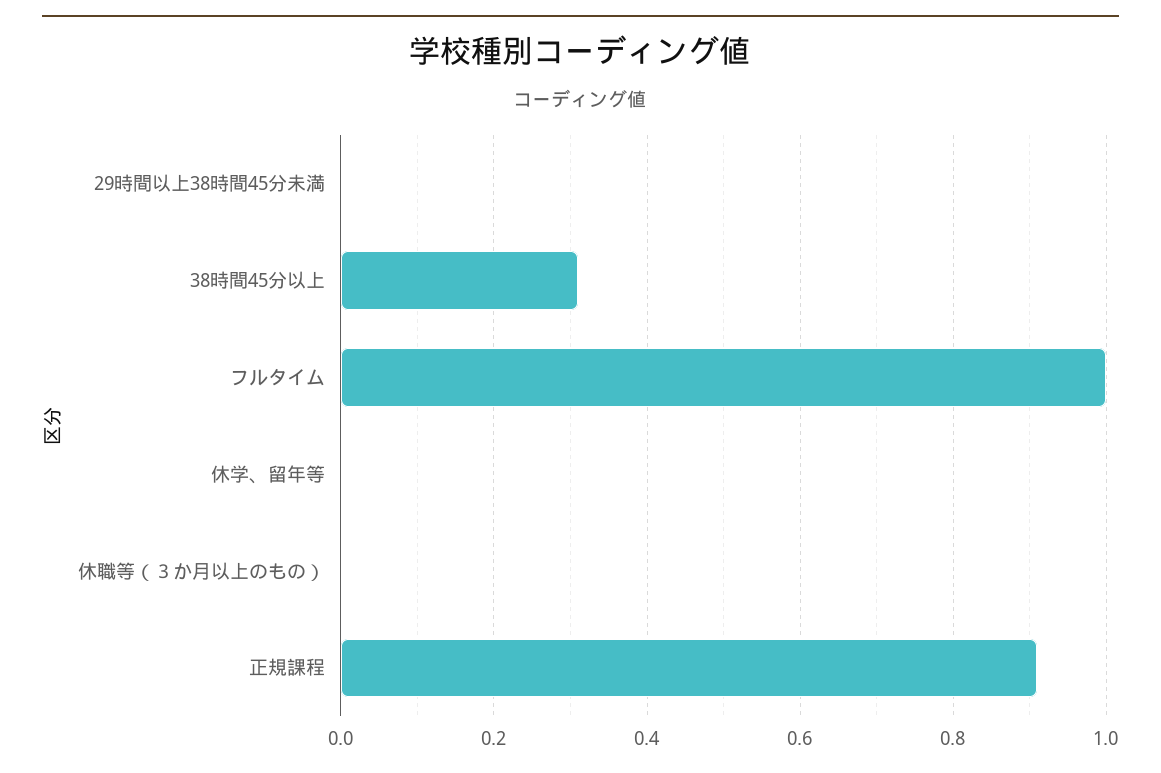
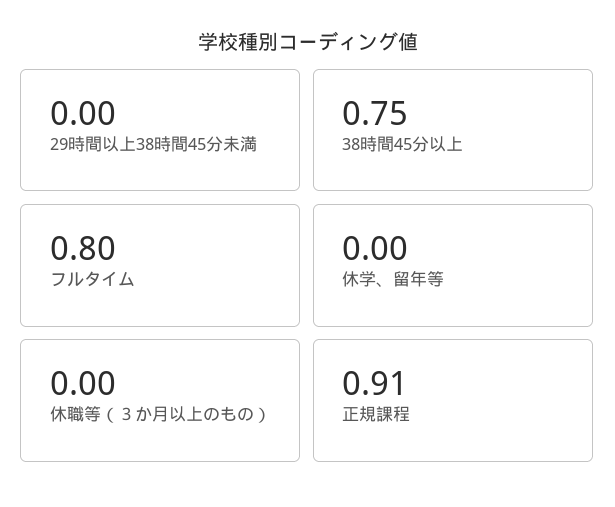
38時間45分以上: 0.3 -> 0.75
フルタイム: 1 -> 0.8

